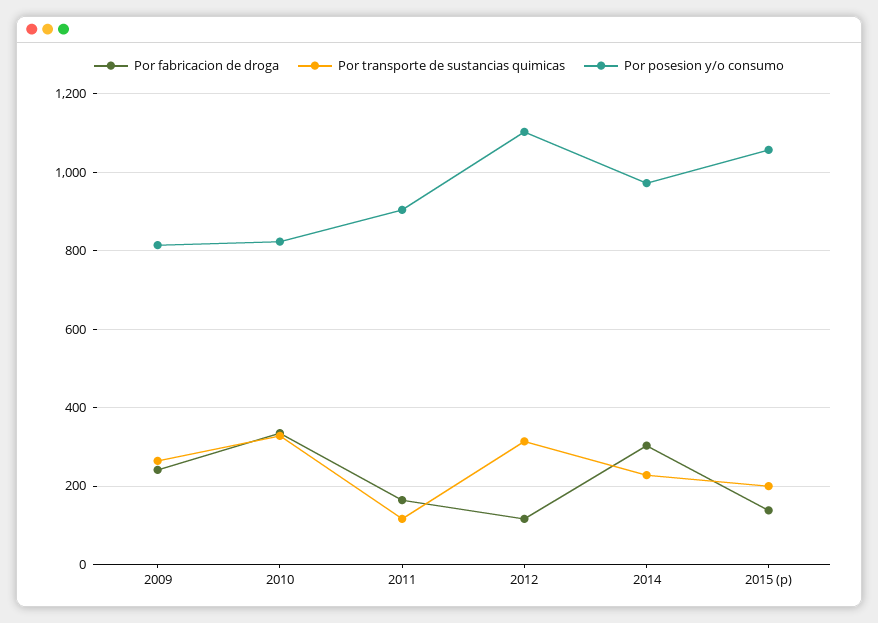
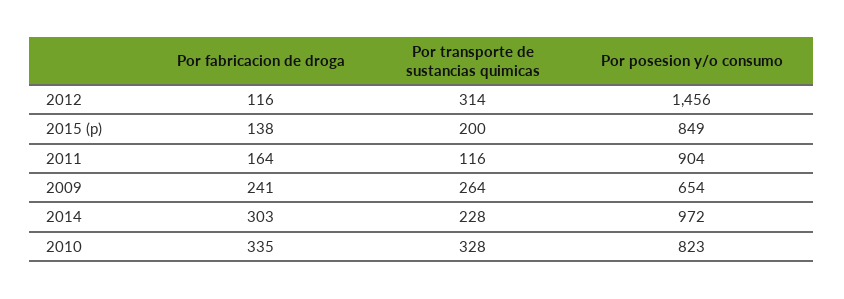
Por posesion y/o consumo, 2009: 820 -> 654
Por posesion y/o consumo, 2012: 1100 -> 1456
Por posesion y/o consumo, 2015 (p): 1060 -> 849

